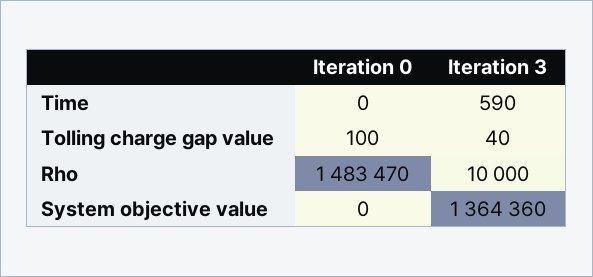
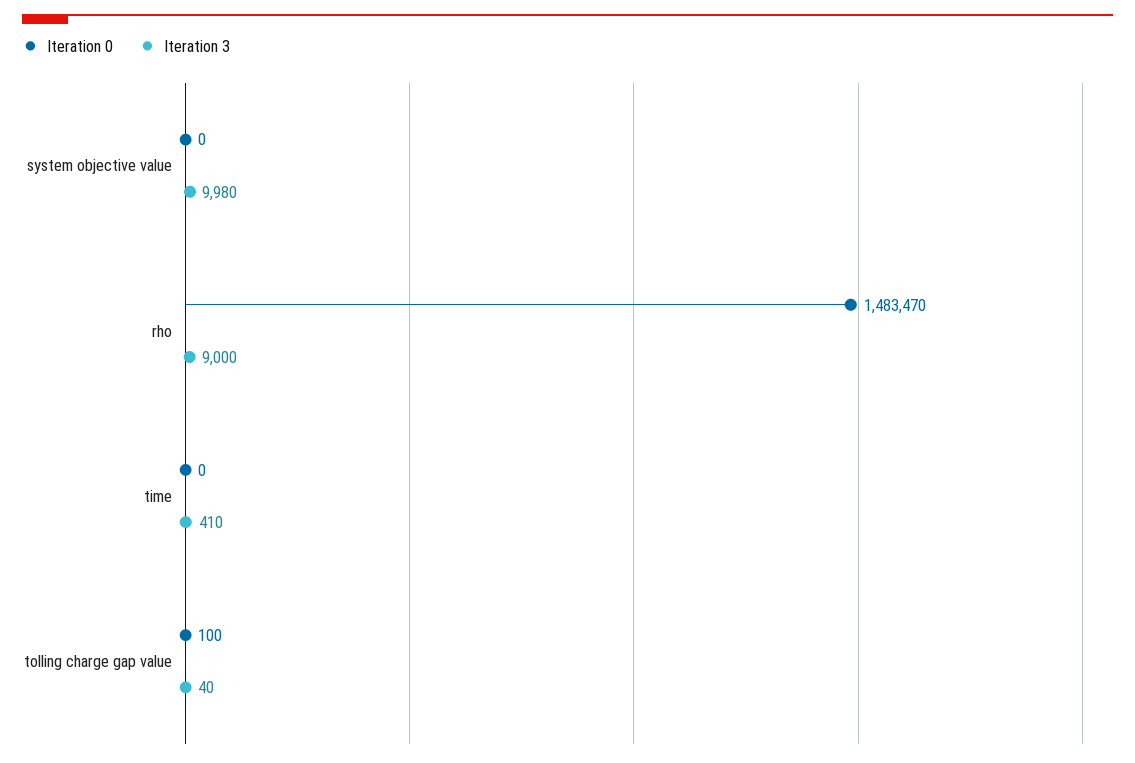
Iteration 3, Time: 590 -> 410
Iteration 3, Rho: 10000 -> 9000
Iteration 3, System objective value: 1364360 -> 9980

